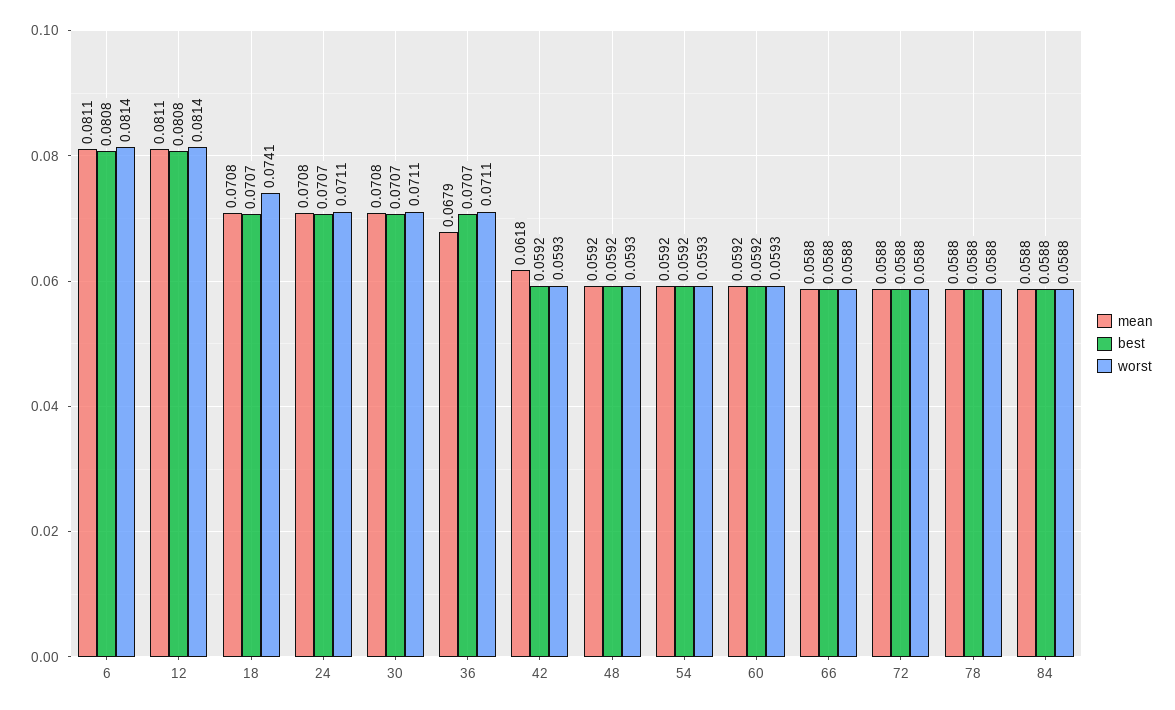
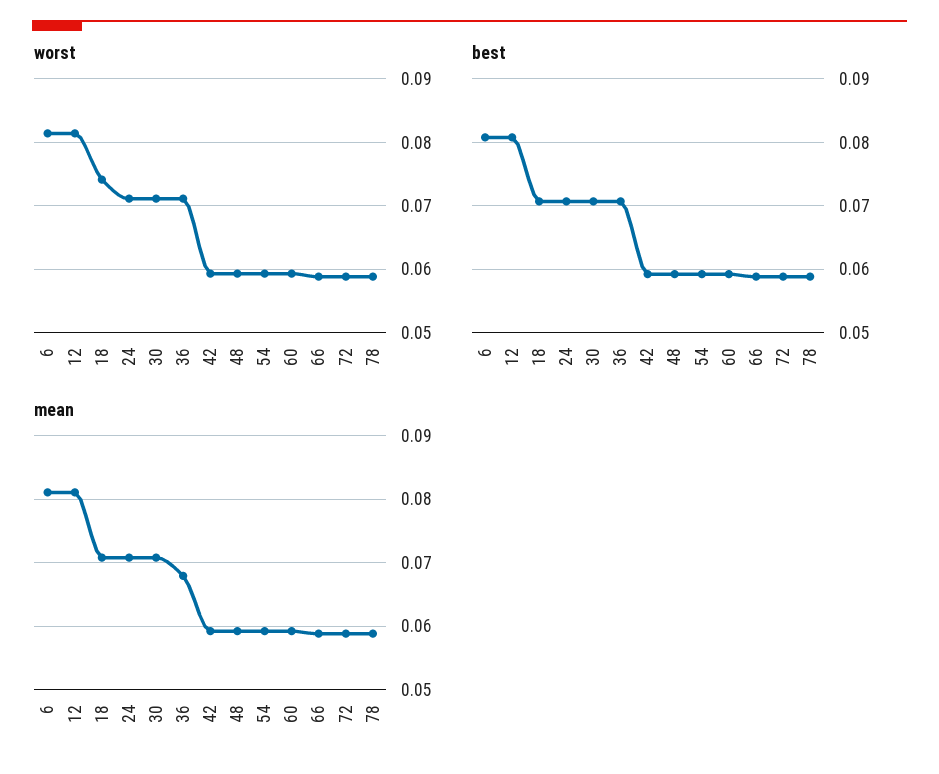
mean, 42: 0.0618 -> 0.059
mean, 84: 0.0588 -> none
best, 84: 0.0588 -> none
worst, 84: 0.0588 -> none

